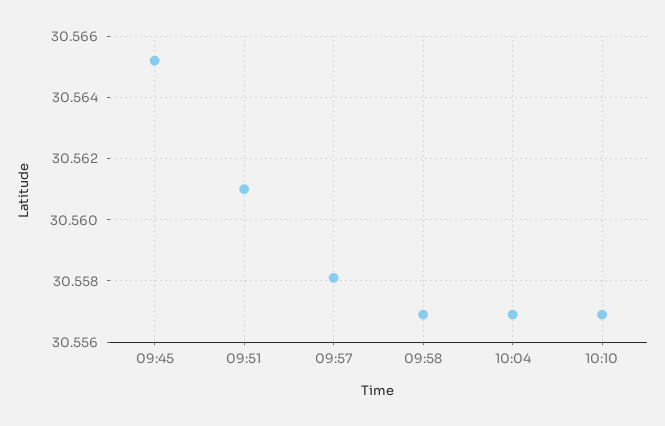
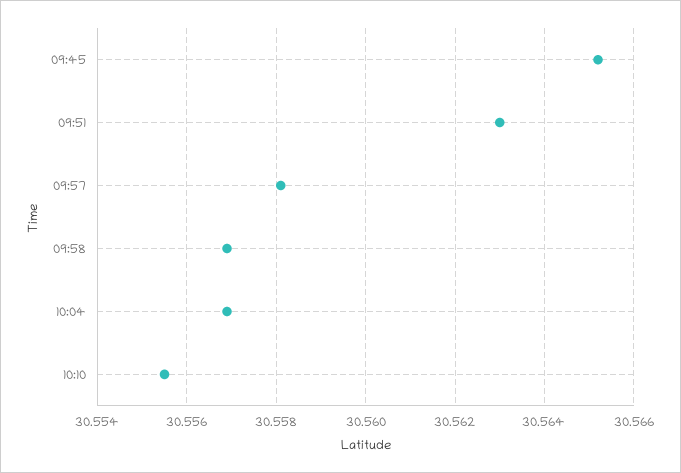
09:51: 30.561 -> 30.563
10:10: 30.557 -> 30.5555

